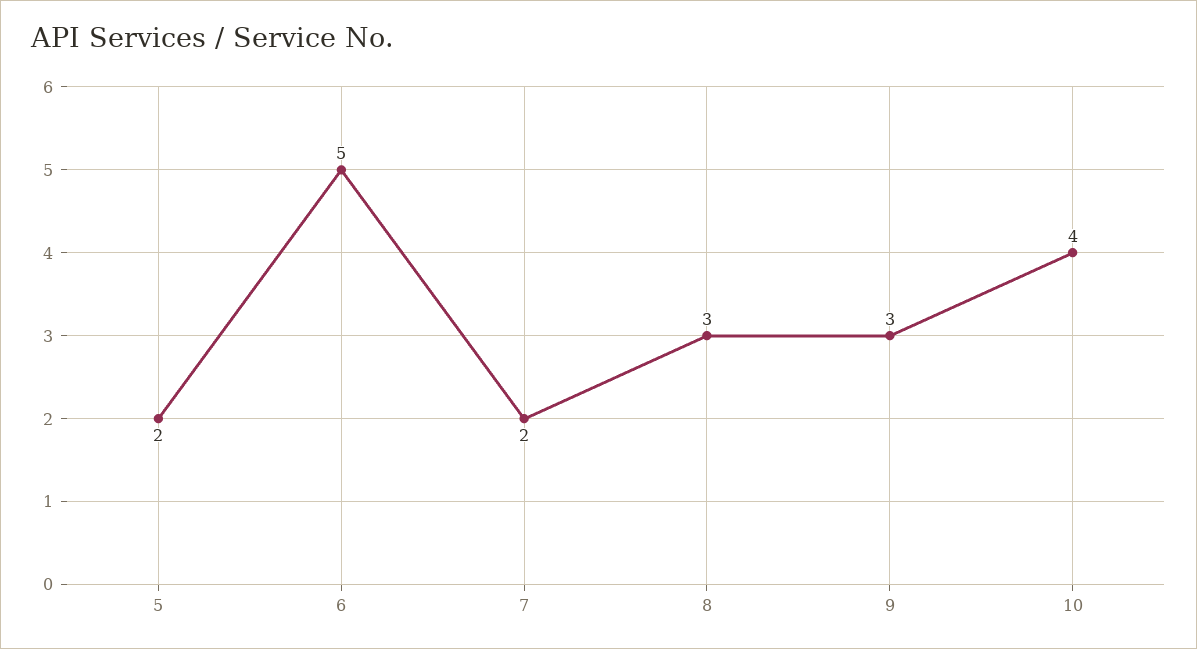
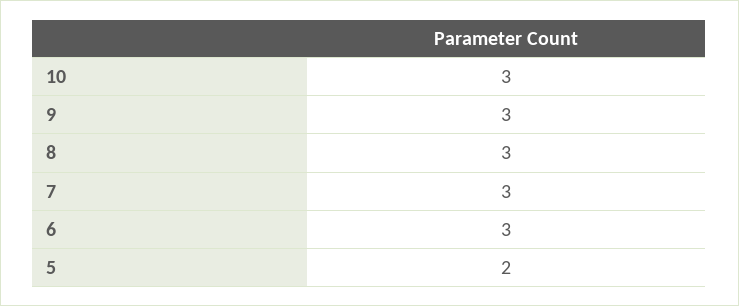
6: 5 -> 3
7: 2 -> 3
10: 4 -> 3

